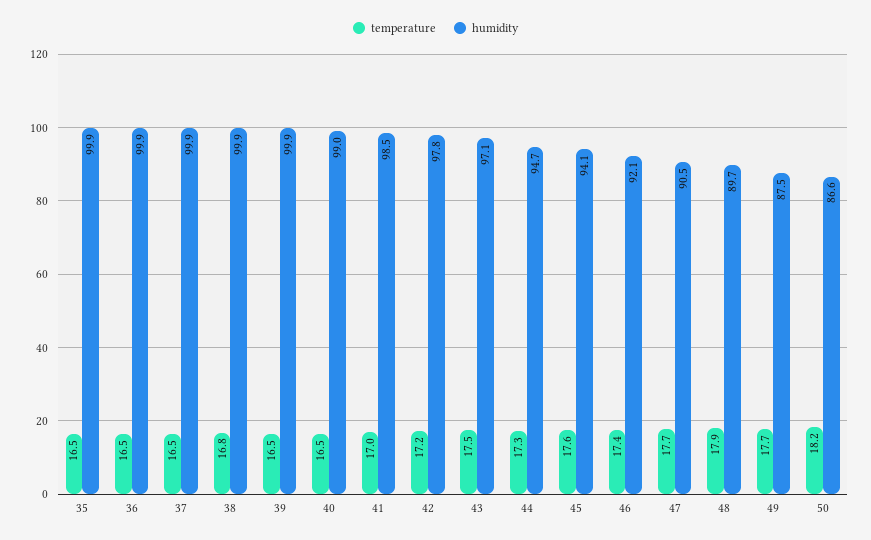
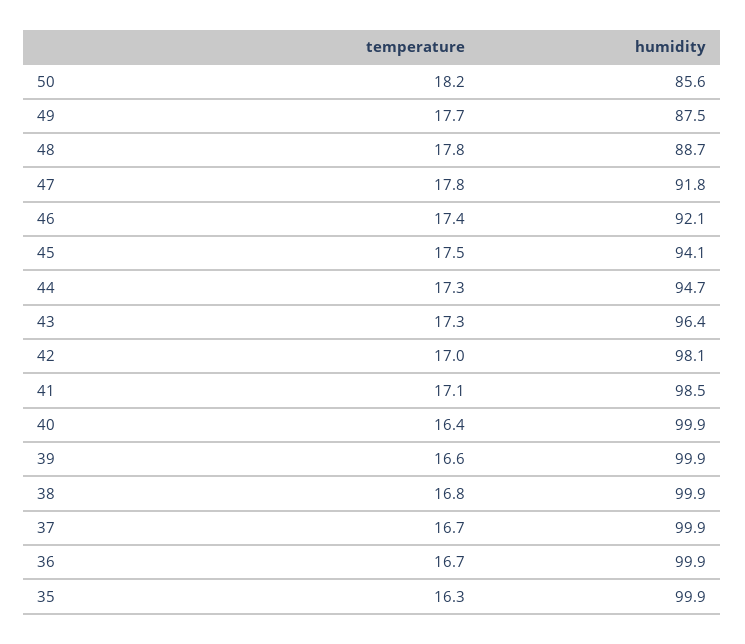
temperature, 35: 16.5 -> 16.3
temperature, 36: 16.5 -> 16.7
temperature, 37: 16.5 -> 16.7
temperature, 39: 16.5 -> 16.6
temperature, 40: 16.5 -> 16.4
humidity, 40: 99 -> 99.9
temperature, 41: 17 -> 17.1
temperature, 42: 17.2 -> 17
humidity, 42: 97.8 -> 98.1
temperature, 43: 17.5 -> 17.3
humidity, 43: 97.1 -> 96.4
temperature, 45: 17.6 -> 17.5
temperature, 47: 17.7 -> 17.8
humidity, 47: 90.5 -> 91.8
temperature, 48: 17.9 -> 17.8
humidity, 48: 89.7 -> 88.7
humidity, 50: 86.6 -> 85.6

